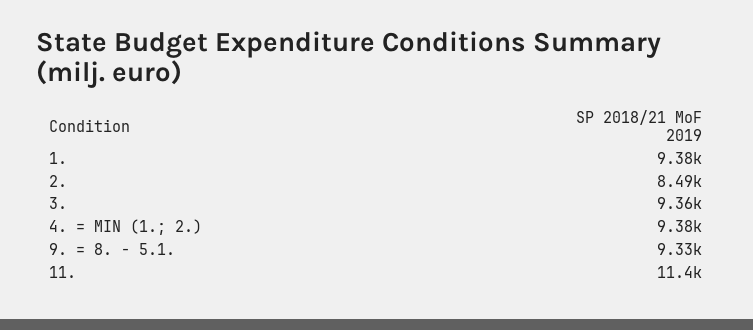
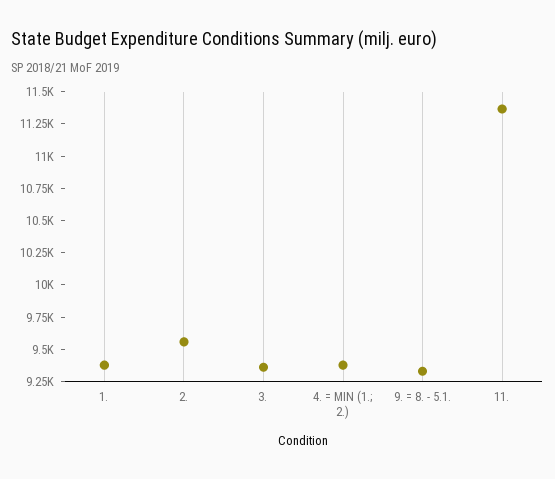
2.: 8490 -> 9500

